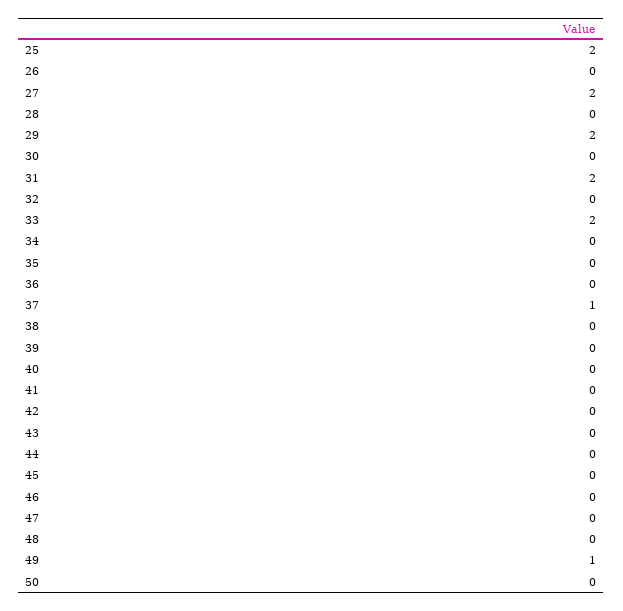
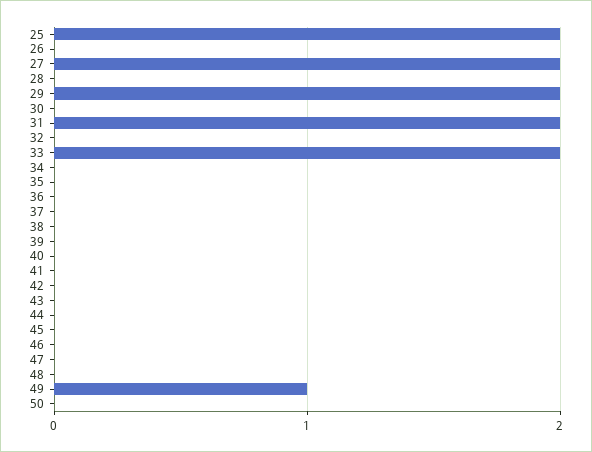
37: 1 -> 0

